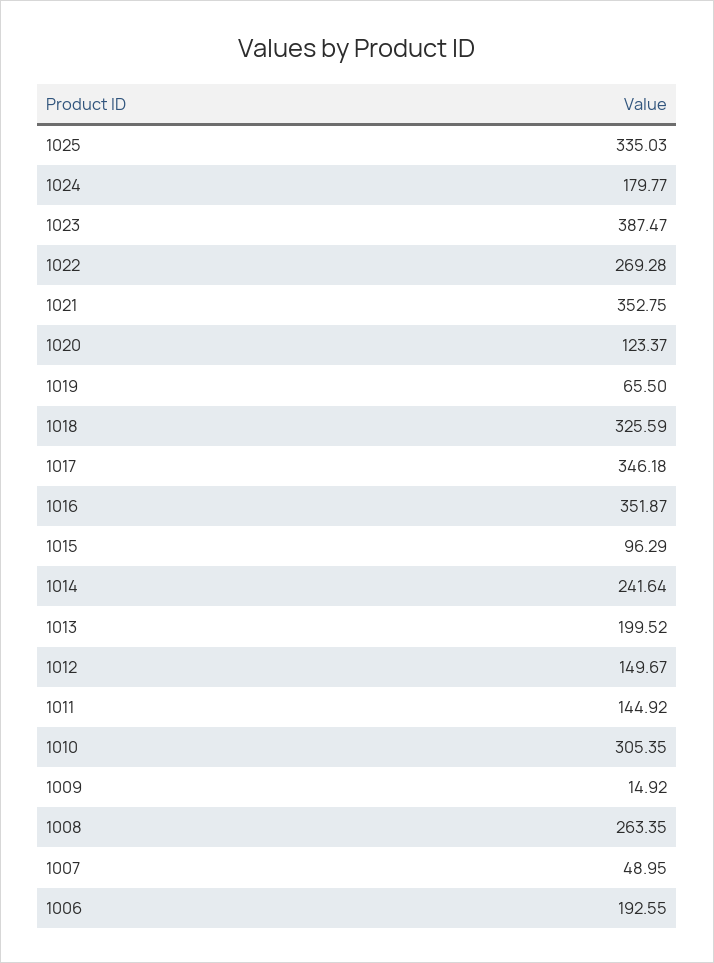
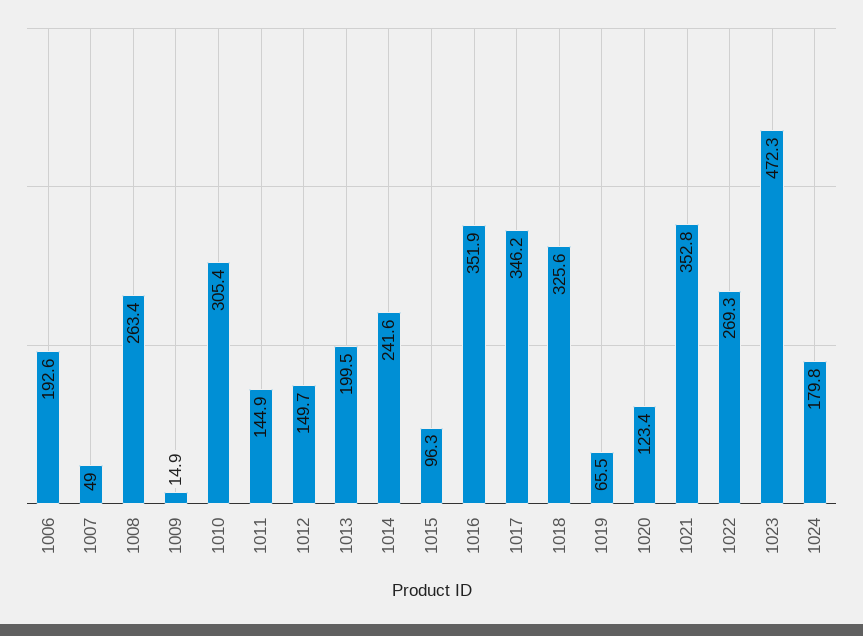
1025: 335.03 -> none
1023: 387.47 -> 472.3

